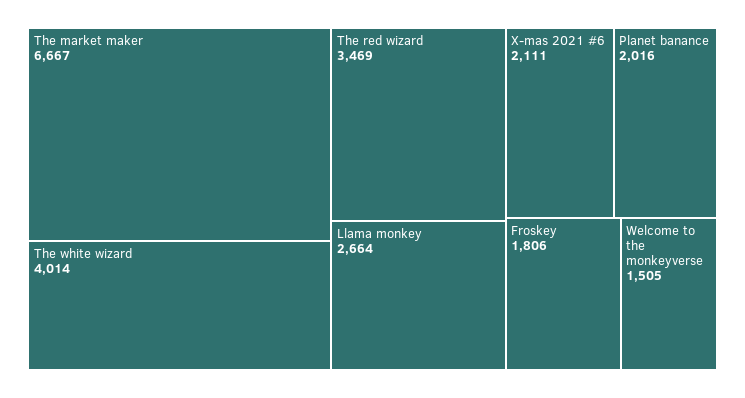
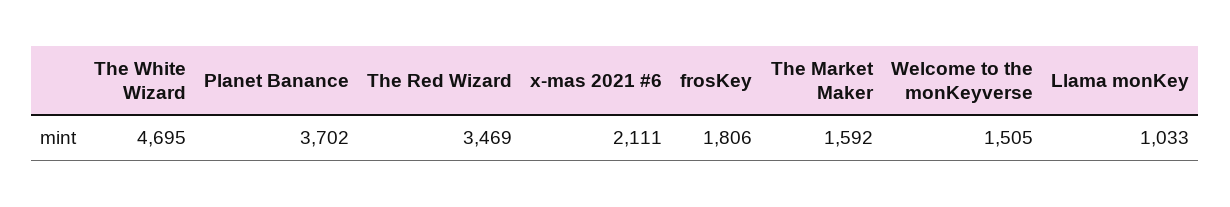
The market maker: 6667 -> 1592
The white wizard: 4014 -> 4695
Llama monkey: 2664 -> 1033
Planet banance: 2016 -> 3702

